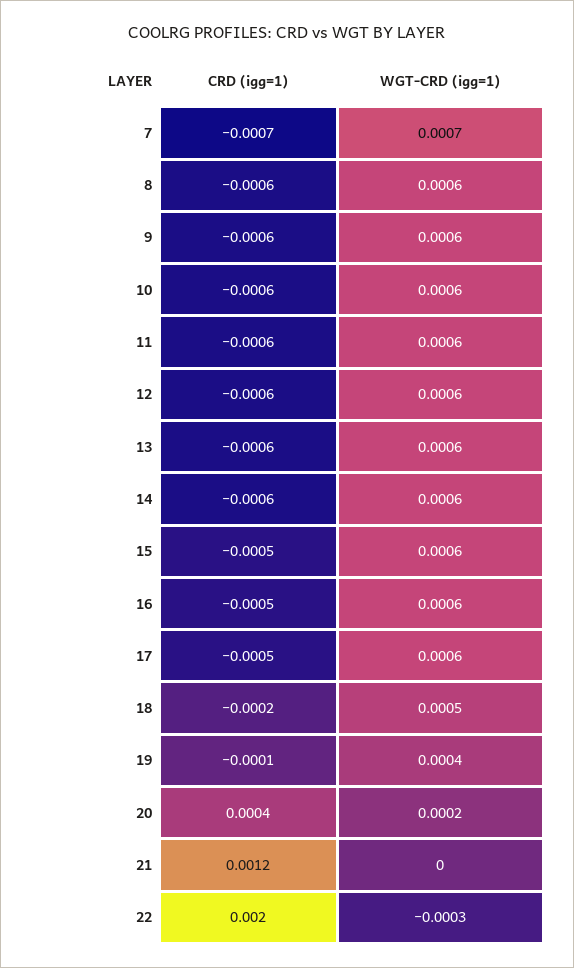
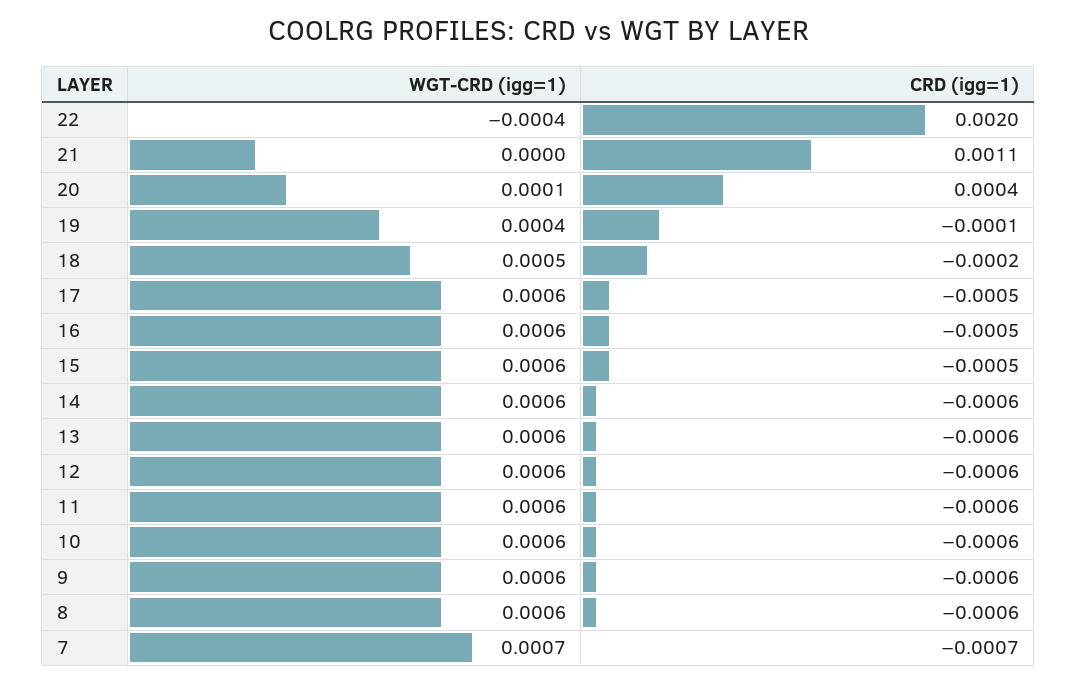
WGT-CRD (igg=1), 20: 0.0002 -> 0.0001
CRD (igg=1), 21: 0.0012 -> 0.0011
WGT-CRD (igg=1), 22: -0.0003 -> -0.0004

